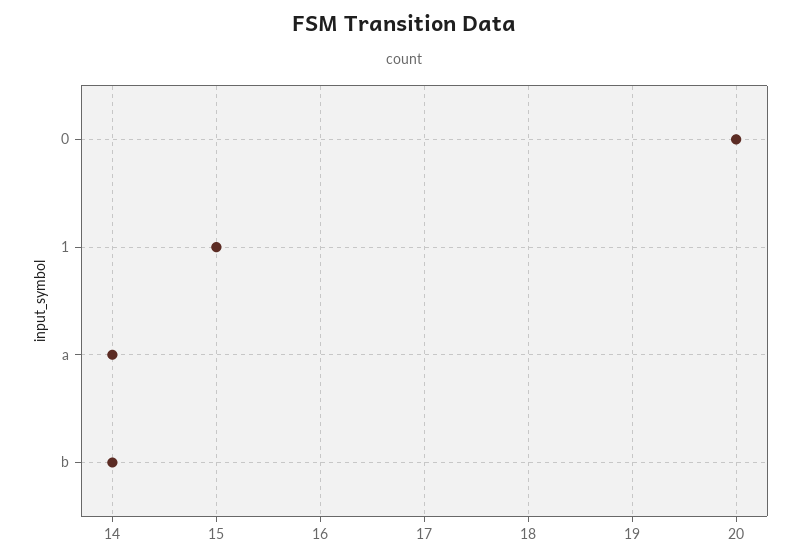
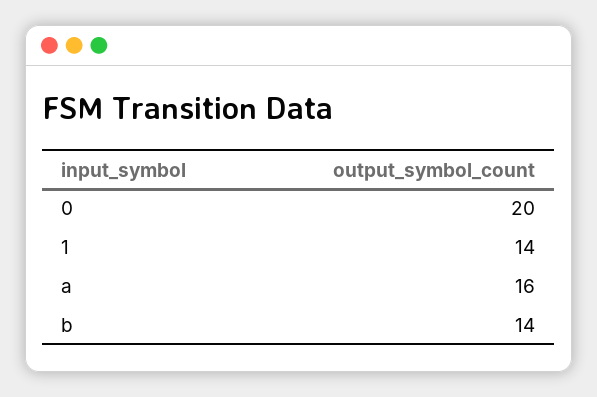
1: 15 -> 14
a: 14 -> 16

